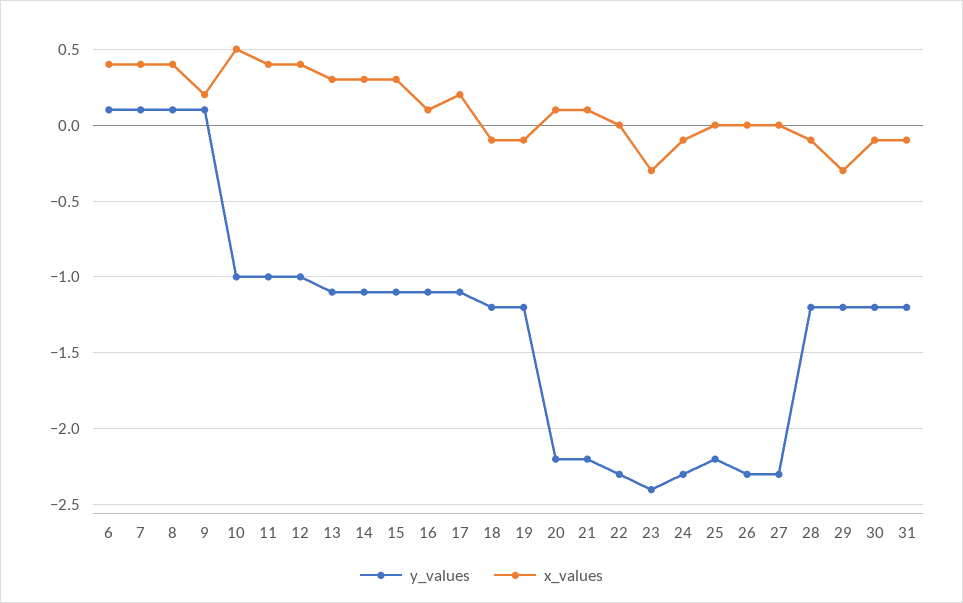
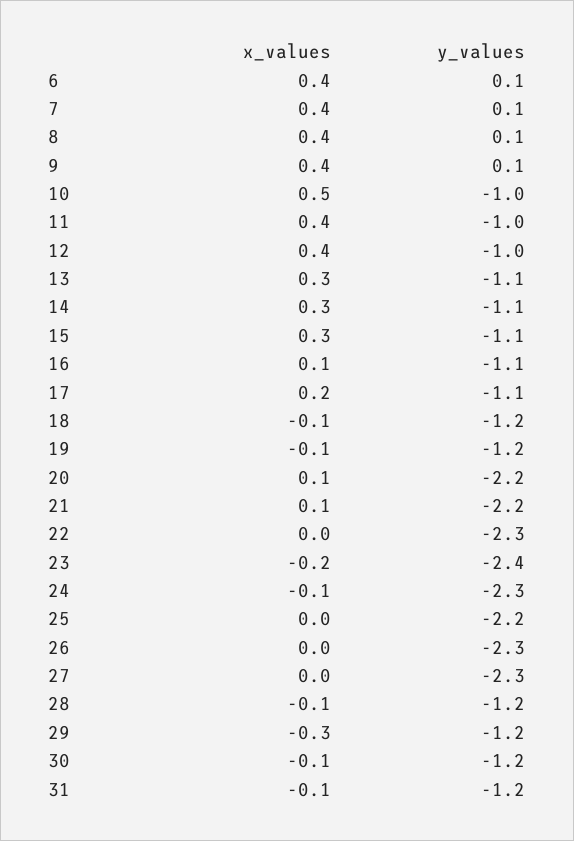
x_values, 9: 0.2 -> 0.4
x_values, 23: -0.3 -> -0.2

